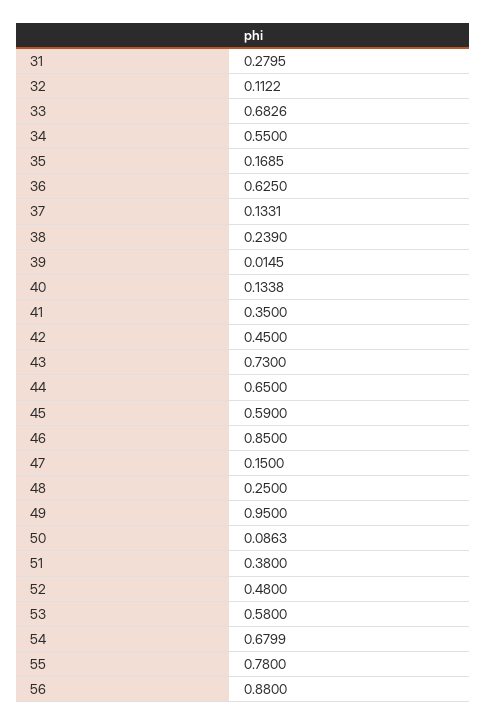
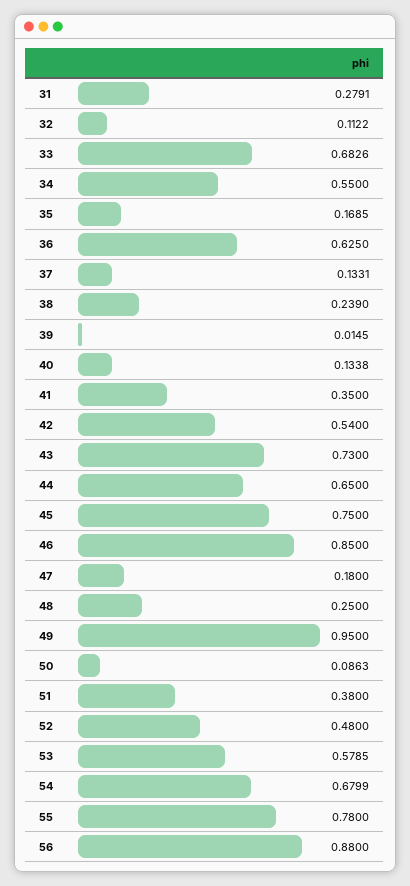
31: 0.2795 -> 0.2791
42: 0.45 -> 0.54
45: 0.59 -> 0.75
47: 0.15 -> 0.18
53: 0.58 -> 0.5785

